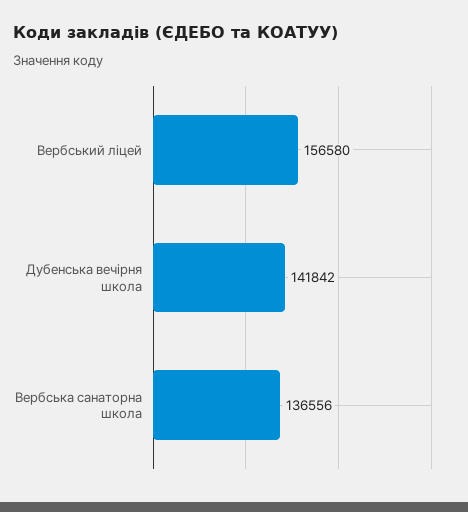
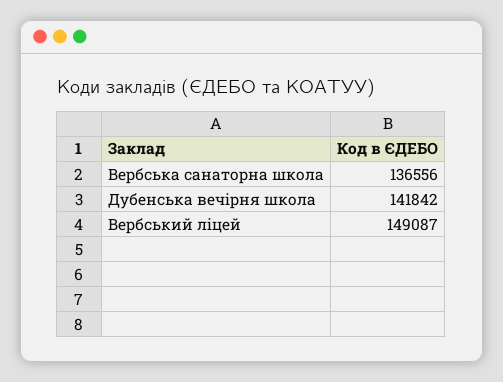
Вербський ліцей: 156580 -> 149087

